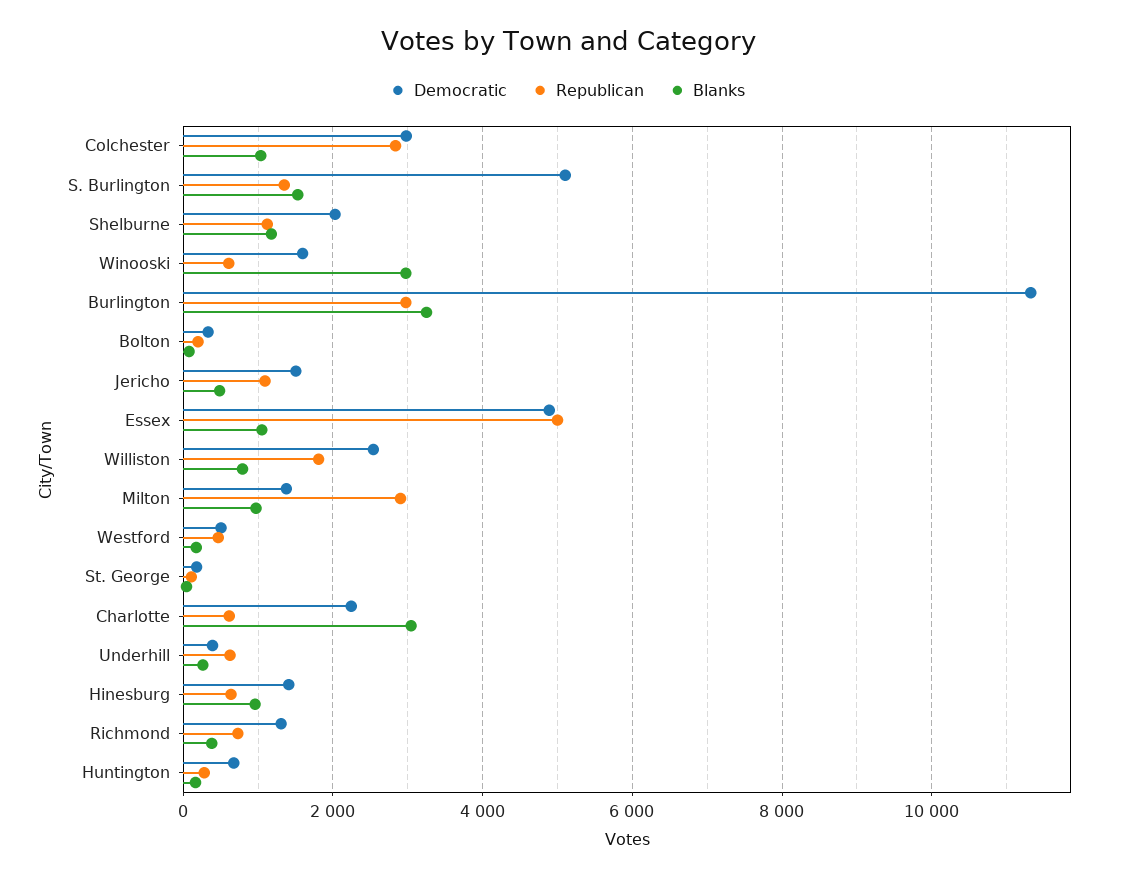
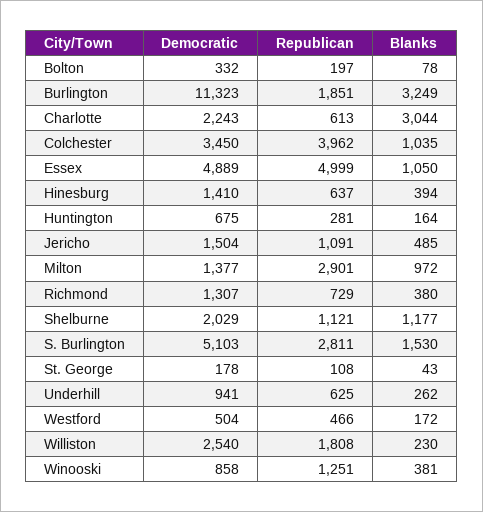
Democratic, Colchester: 3000 -> 3450
Republican, Colchester: 2800 -> 3962
Republican, S. Burlington: 1400 -> 2811
Democratic, Winooski: 1600 -> 858
Republican, Winooski: 600 -> 1251
Blanks, Winooski: 3000 -> 381
Republican, Burlington: 3000 -> 1851
Blanks, Williston: 800 -> 230
Democratic, Underhill: 400 -> 941
Blanks, Hinesburg: 1000 -> 394

